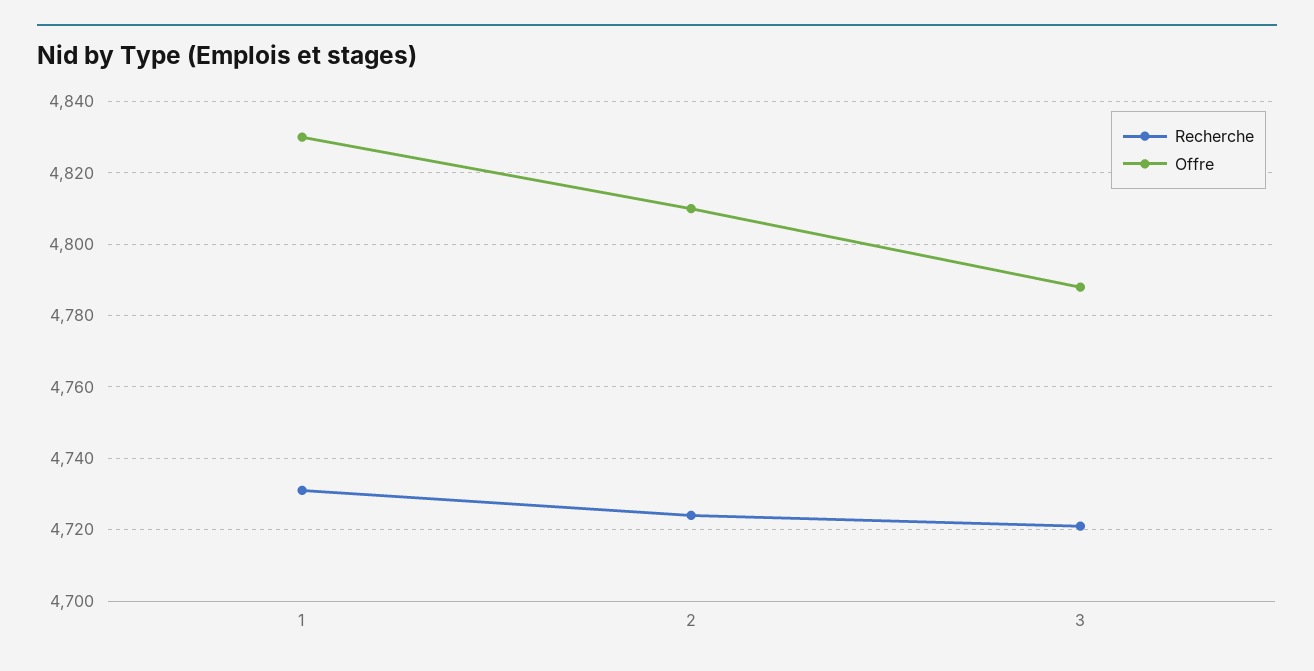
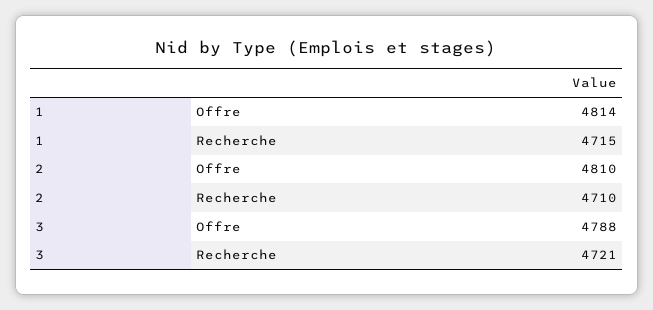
Recherche, 1: 4730 -> 4715
Offre, 1: 4830 -> 4814
Recherche, 2: 4725 -> 4710

